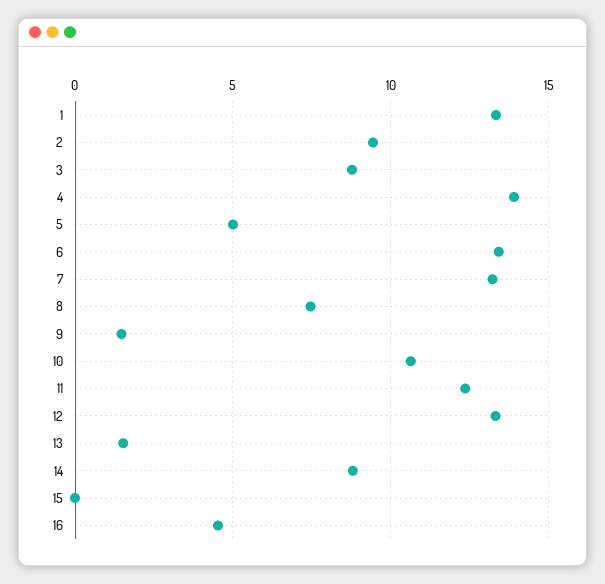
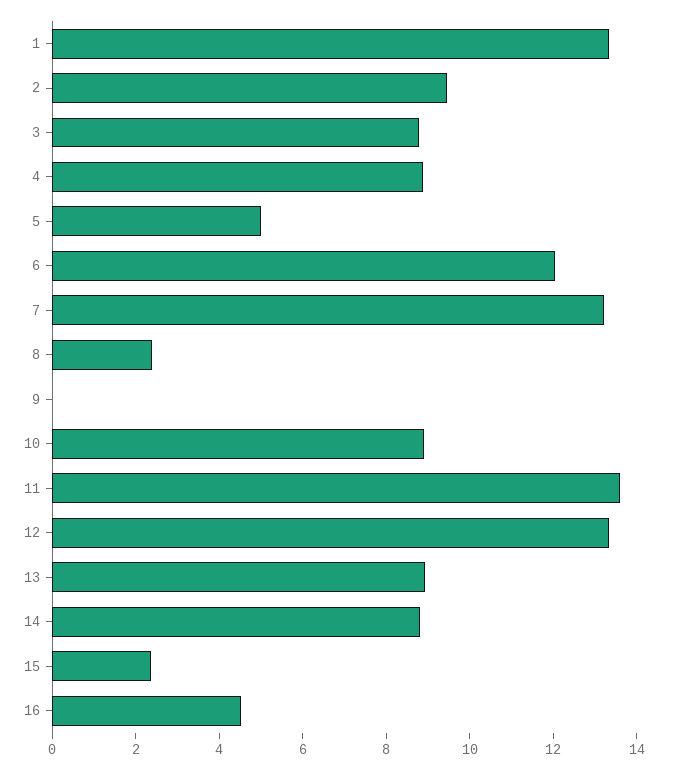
4: 14 -> 9
6: 13.5 -> 12
8: 7.5 -> 2.5
9: 1.5 -> 0
10: 10.5 -> 9
11: 12.5 -> 13.5
13: 1.5 -> 9
15: 0 -> 2.5

